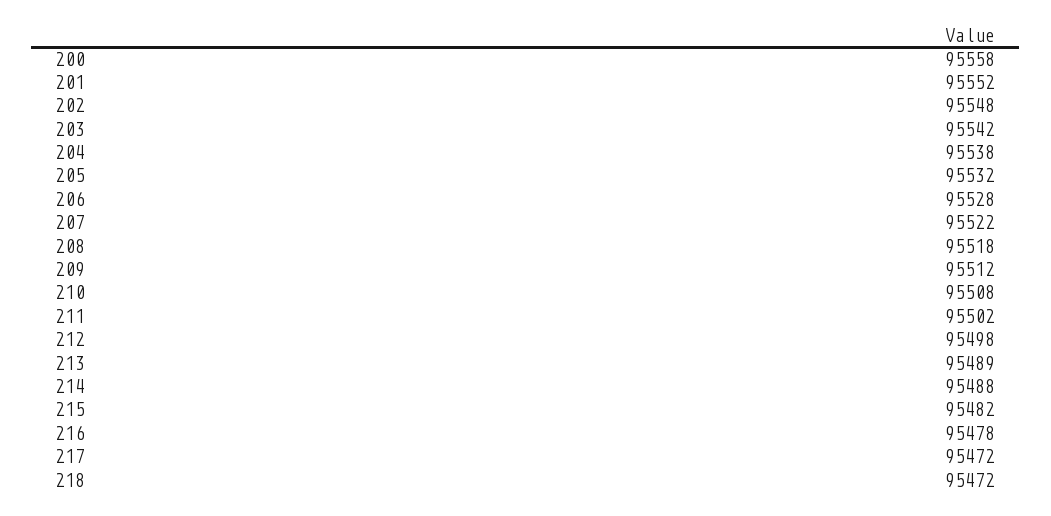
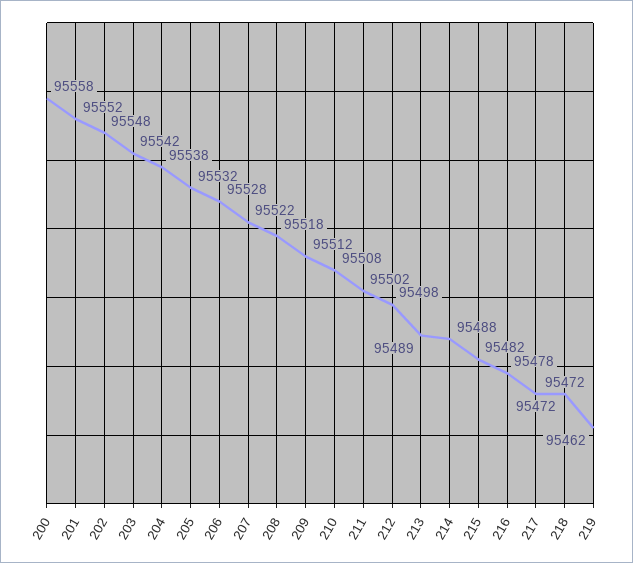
219: none -> 95462

